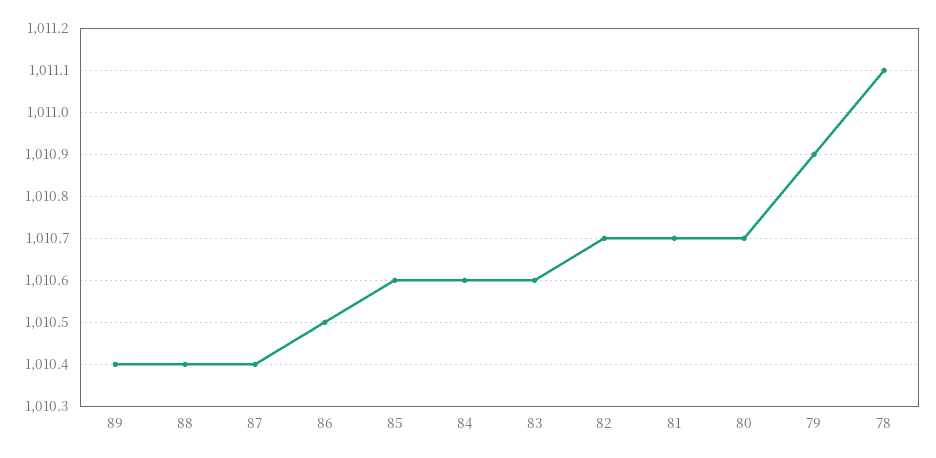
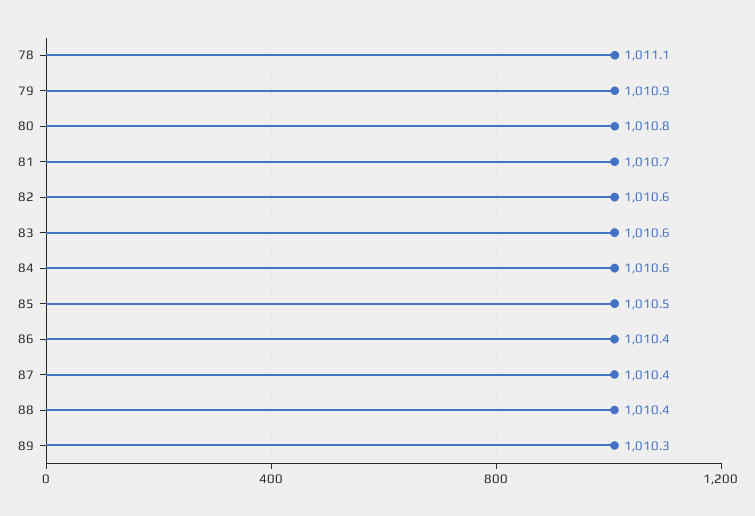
89: 1010.4 -> 1010.3
86: 1010.5 -> 1010.4
85: 1010.6 -> 1010.5
82: 1010.7 -> 1010.6
80: 1010.7 -> 1010.8

